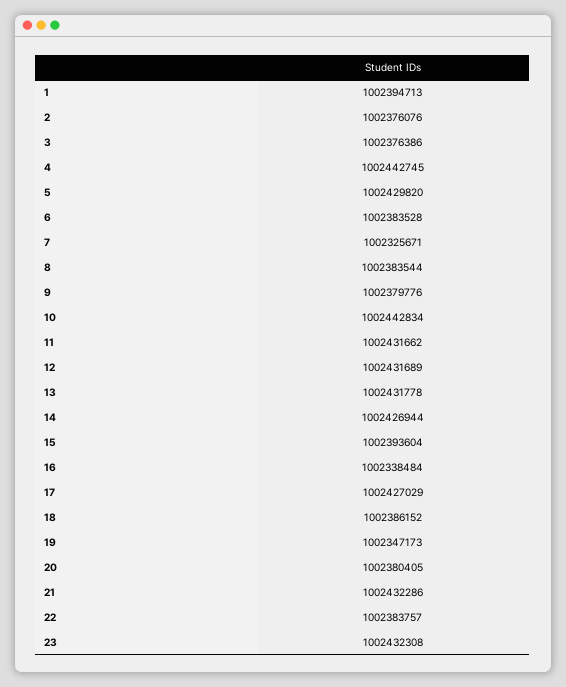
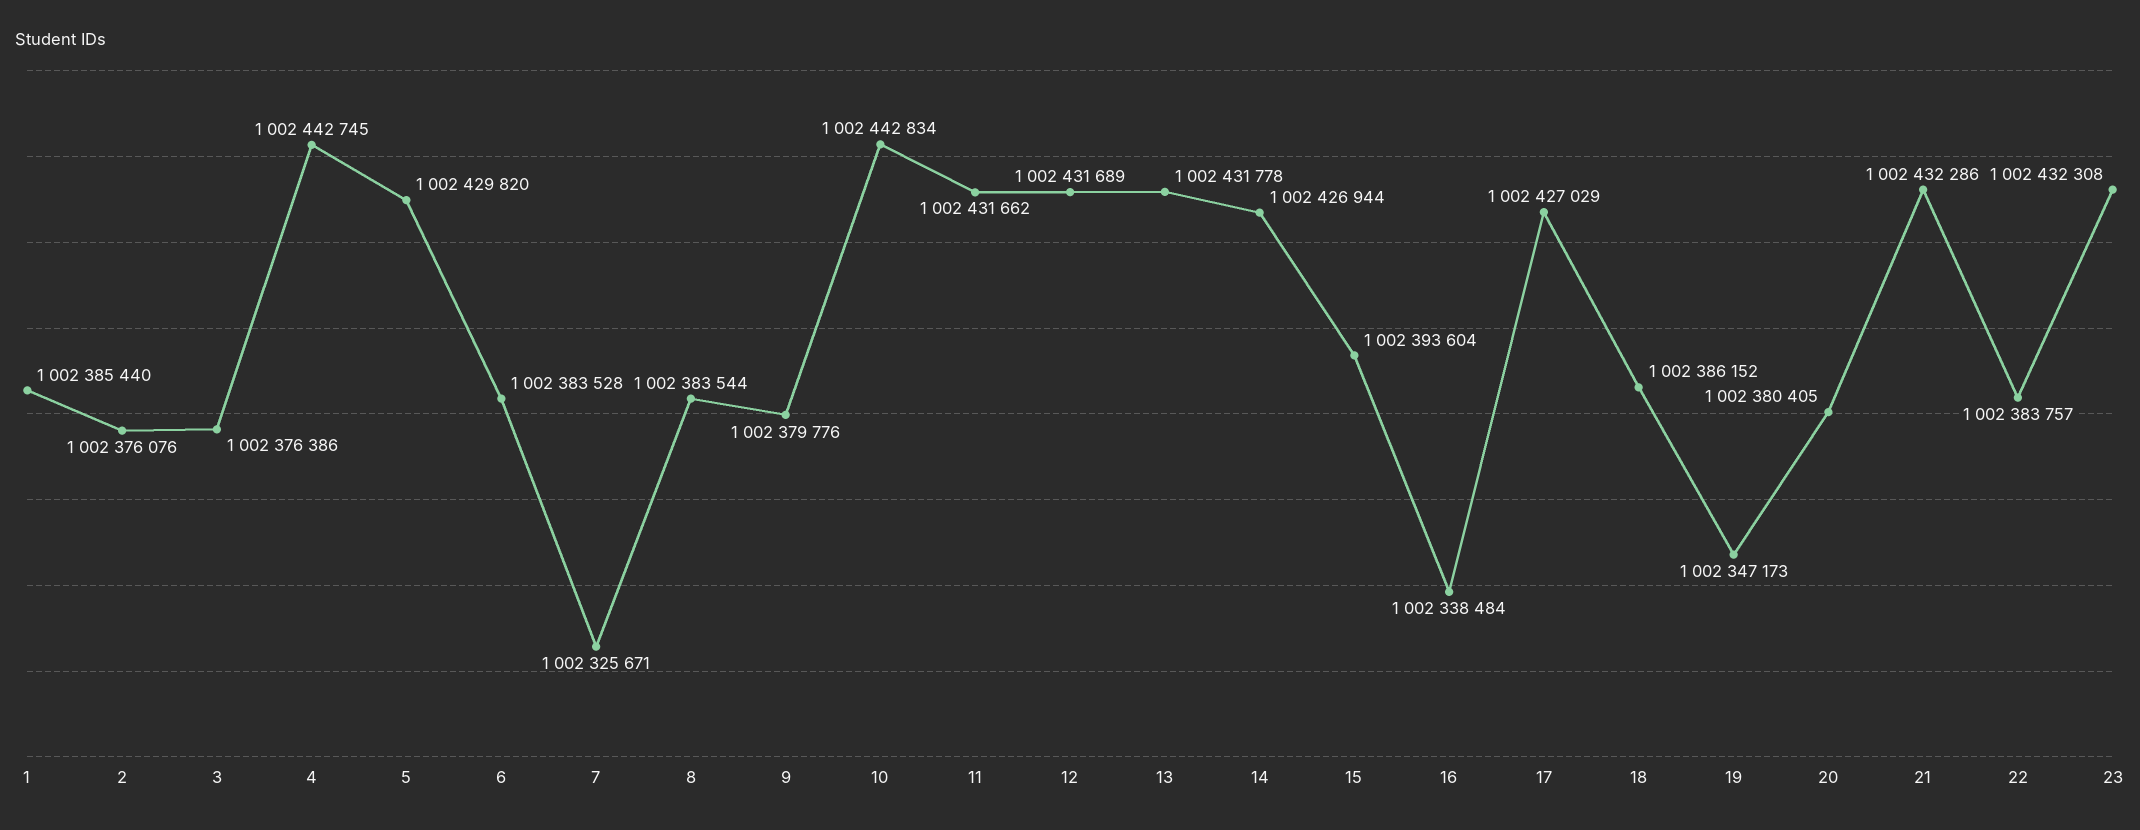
1: 1002394713 -> 1002385440

